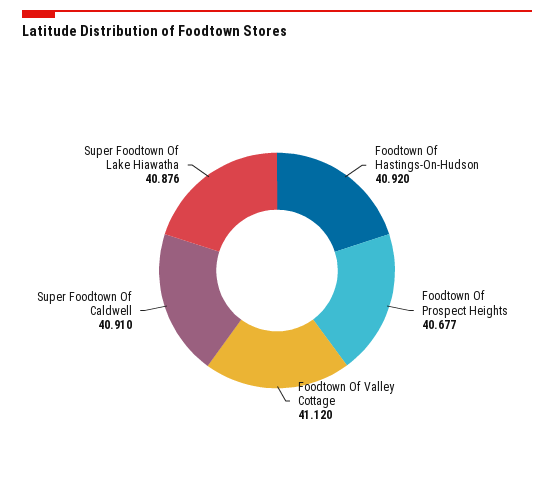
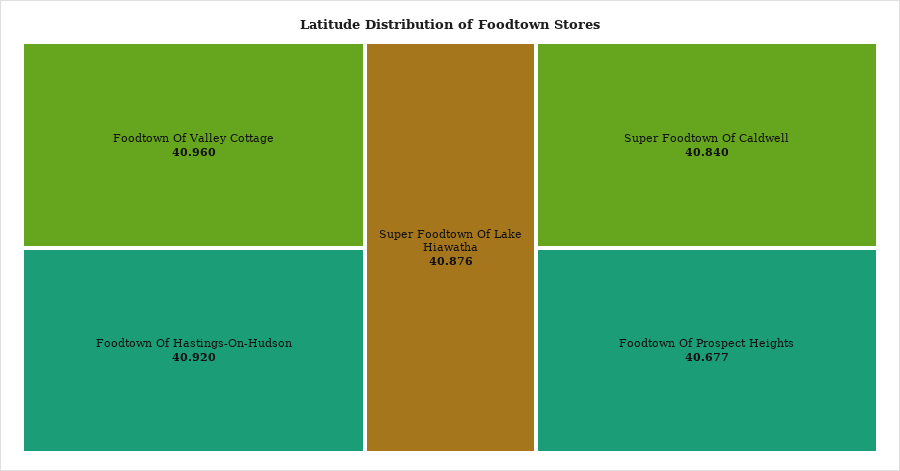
Foodtown Of Valley Cottage: 41.12 -> 40.96
Super Foodtown Of Caldwell: 40.91 -> 40.84

